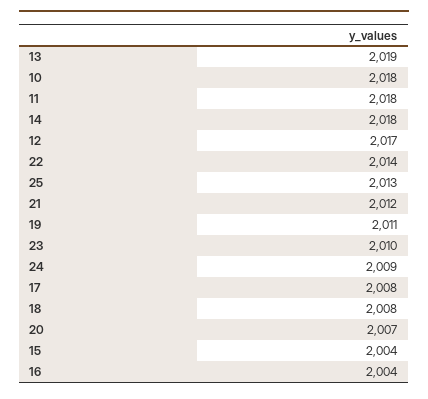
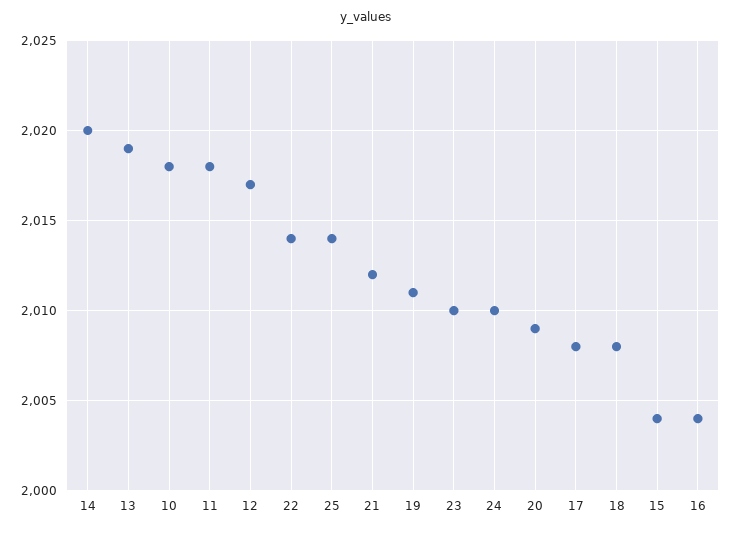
14: 2018 -> 2020
25: 2013 -> 2014
24: 2009 -> 2010
20: 2007 -> 2009

